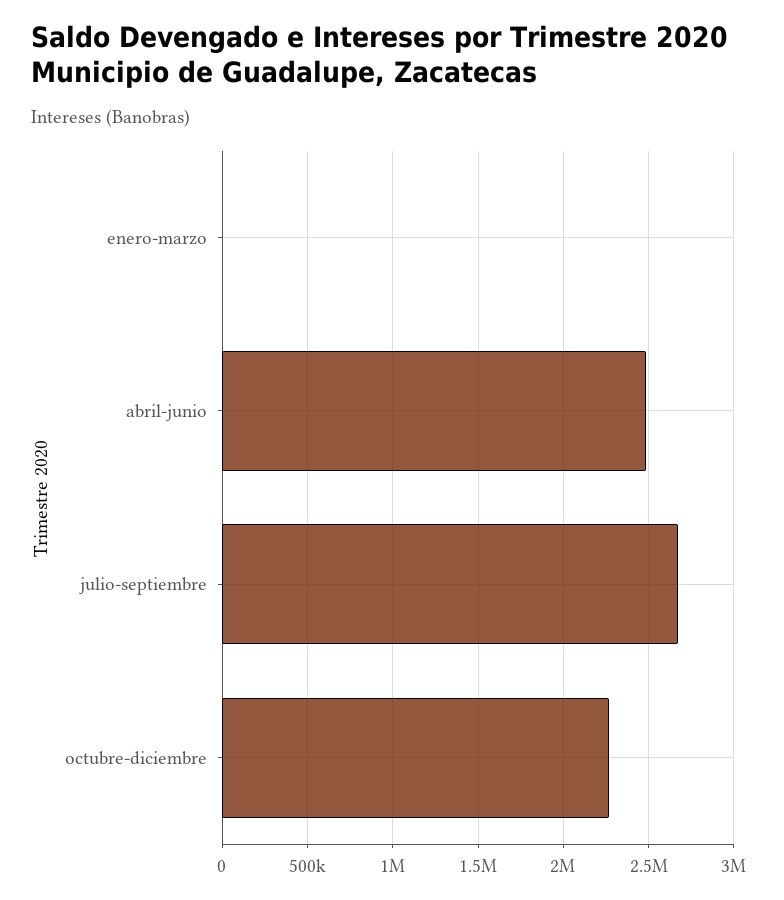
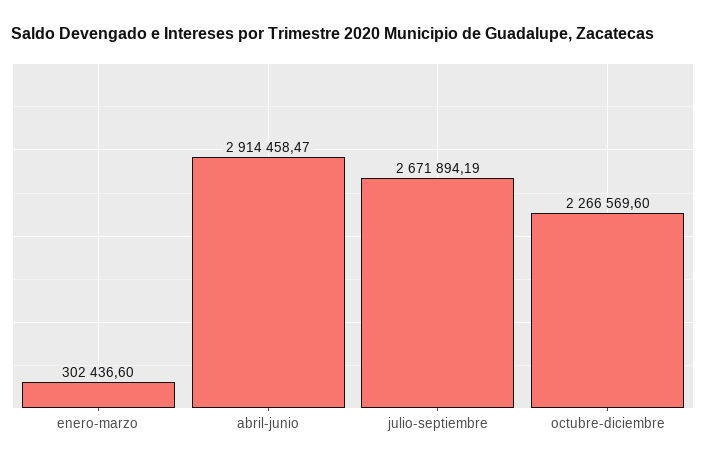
enero-marzo: 0 -> 302436.6
abril-junio: 2500000 -> 2914458.47

